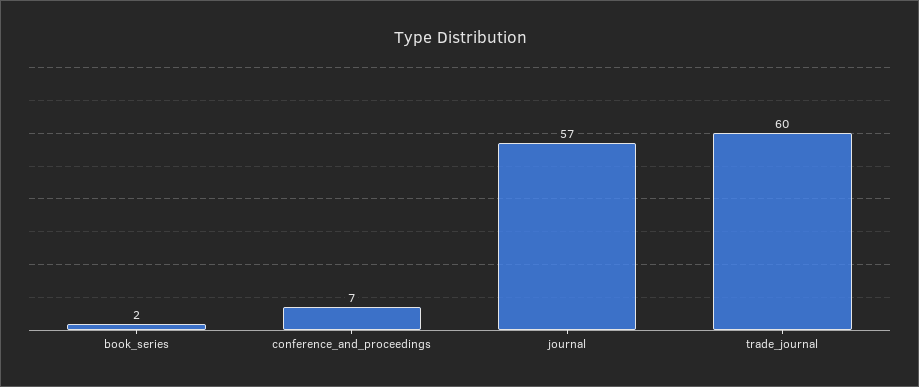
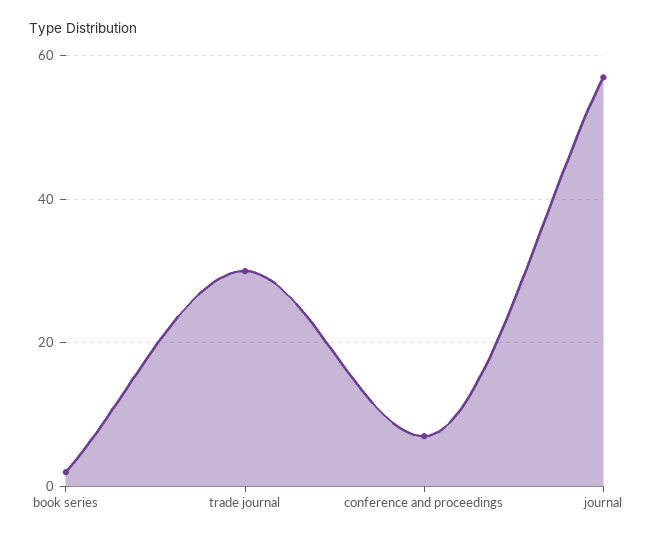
trade_journal: 60 -> 30

